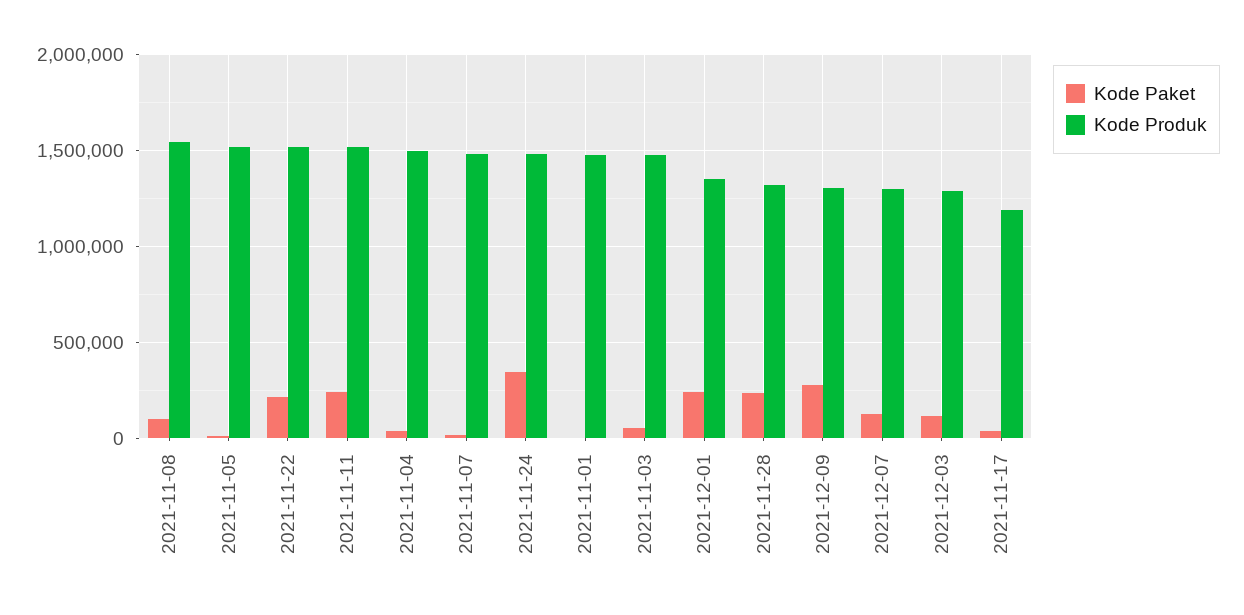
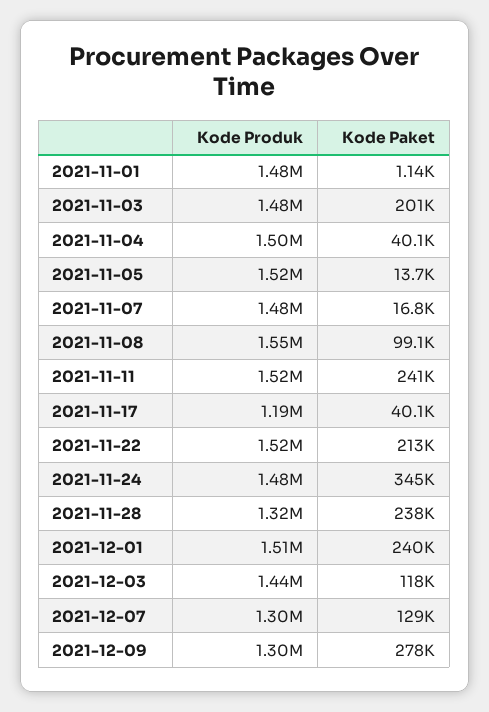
Kode Paket, 2021-11-03: 50000 -> 201000
Kode Produk, 2021-12-01: 1350000 -> 1510000
Kode Produk, 2021-12-03: 1300000 -> 1440000

